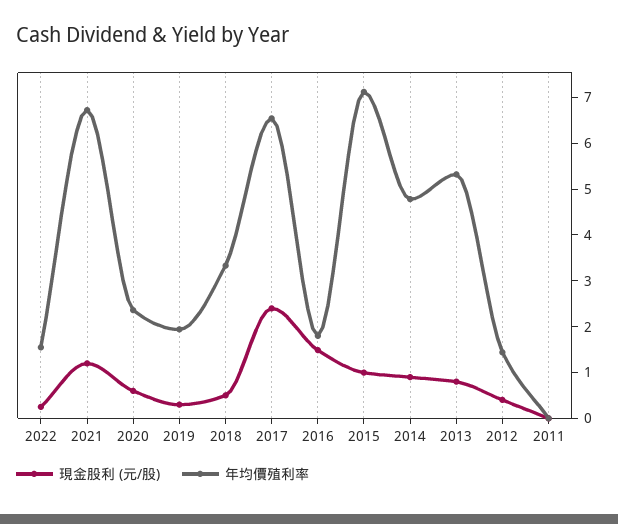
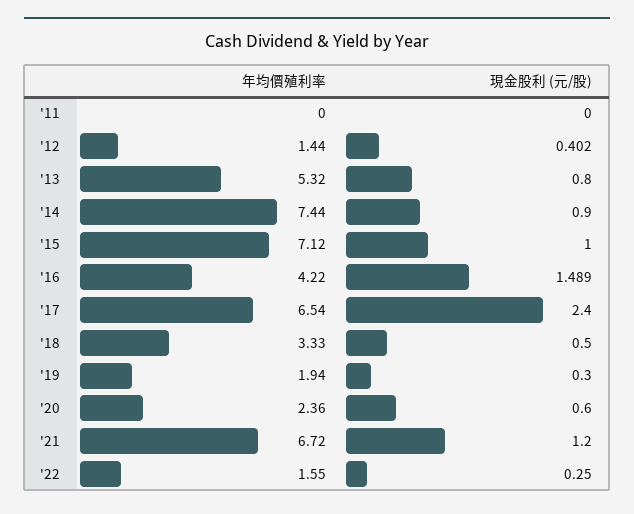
年均價殖利率, 2016: 1.8 -> 4.22
年均價殖利率, 2014: 4.8 -> 7.44

